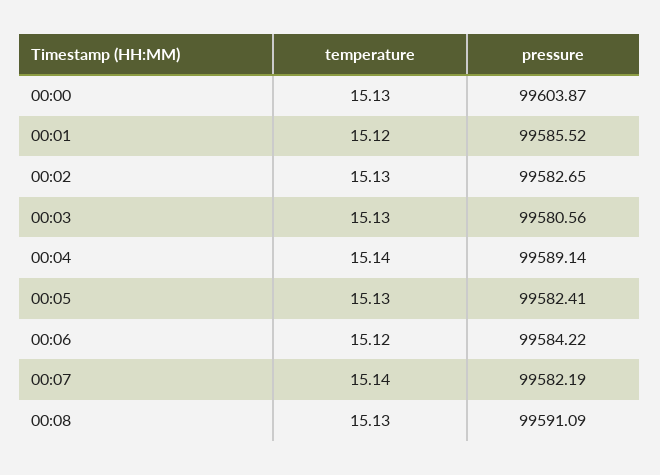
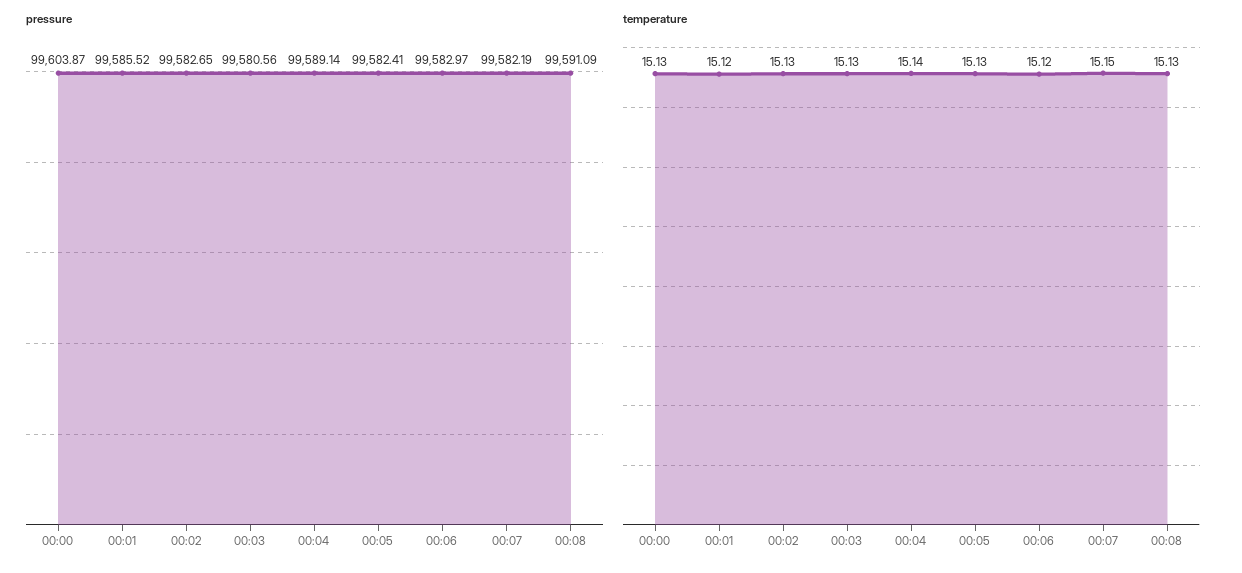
pressure, 00:06: 99584.22 -> 99582.97
temperature, 00:07: 15.14 -> 15.15

